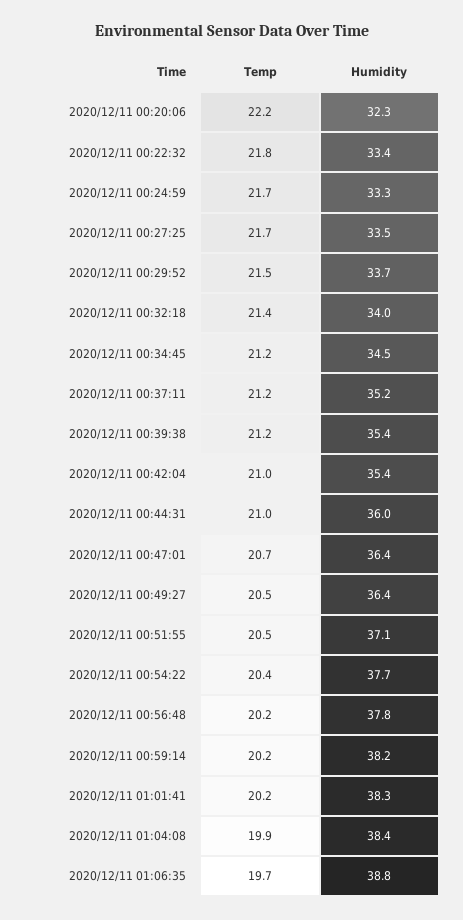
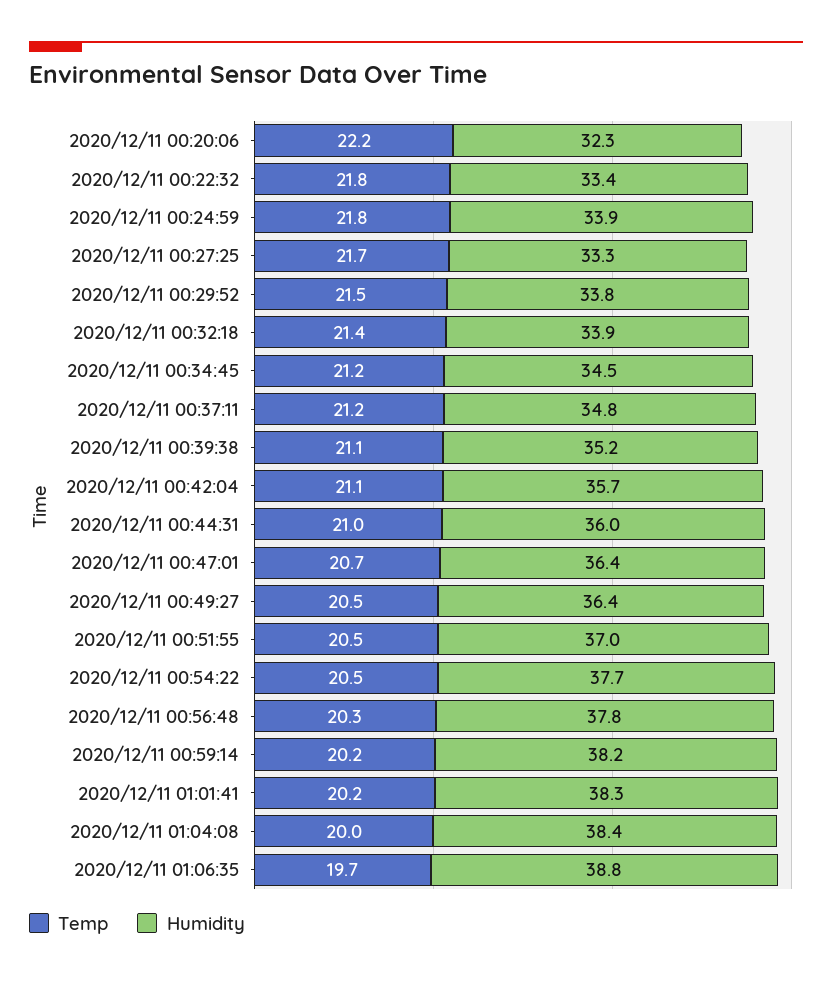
Temp, 2020/12/11 00:24:59: 21.7 -> 21.8
Humidity, 2020/12/11 00:24:59: 33.3 -> 33.9
Humidity, 2020/12/11 00:27:25: 33.5 -> 33.3
Humidity, 2020/12/11 00:29:52: 33.7 -> 33.8
Humidity, 2020/12/11 00:32:18: 34 -> 33.9
Humidity, 2020/12/11 00:37:11: 35.2 -> 34.8
Temp, 2020/12/11 00:39:38: 21.2 -> 21.1
Humidity, 2020/12/11 00:39:38: 35.4 -> 35.2
Temp, 2020/12/11 00:42:04: 21 -> 21.1
Humidity, 2020/12/11 00:42:04: 35.4 -> 35.7
Humidity, 2020/12/11 00:51:55: 37.1 -> 37
Temp, 2020/12/11 00:54:22: 20.4 -> 20.5
Temp, 2020/12/11 00:56:48: 20.2 -> 20.3
Temp, 2020/12/11 01:04:08: 19.9 -> 20

